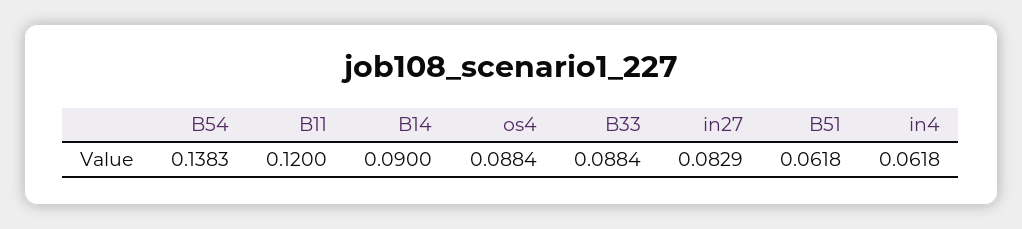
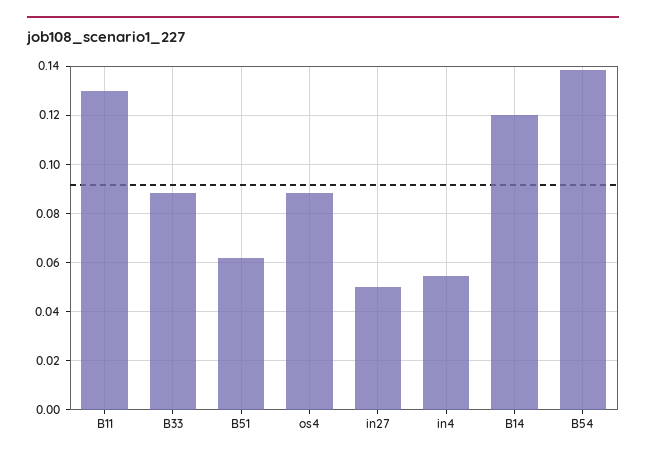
B11: 0.12 -> 0.13
B14: 0.09 -> 0.12
in27: 0.0829 -> 0.05
in4: 0.0618 -> 0.055

